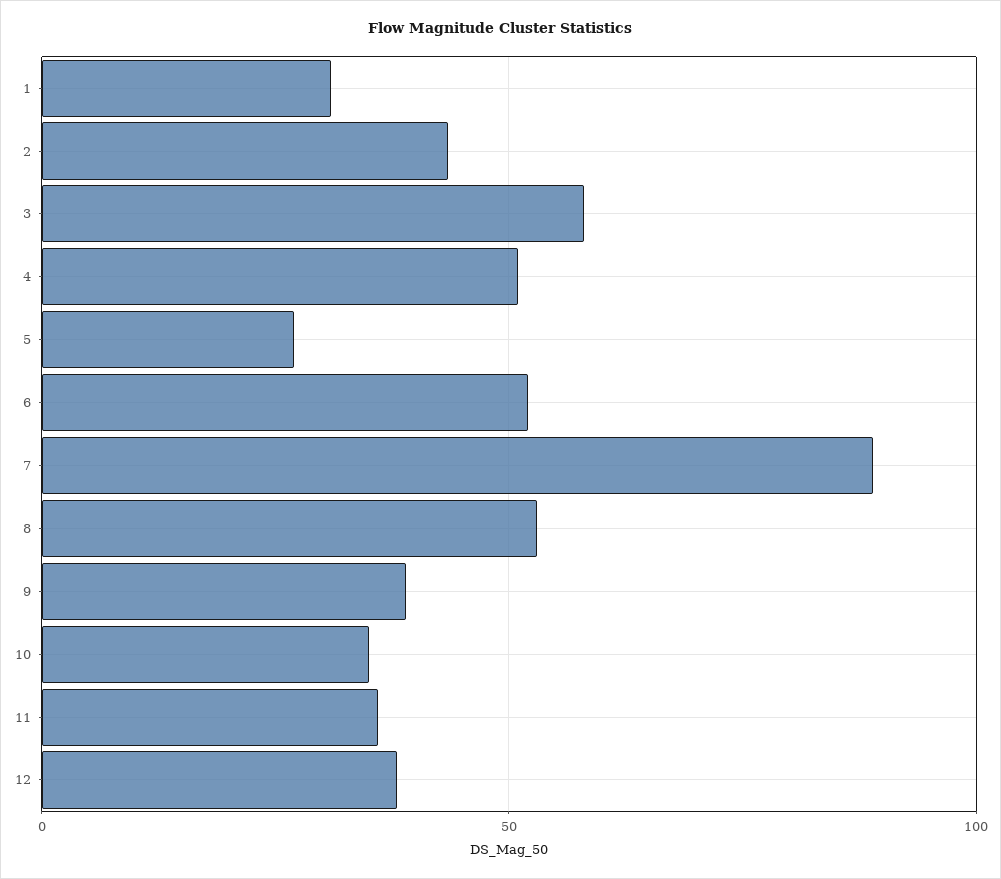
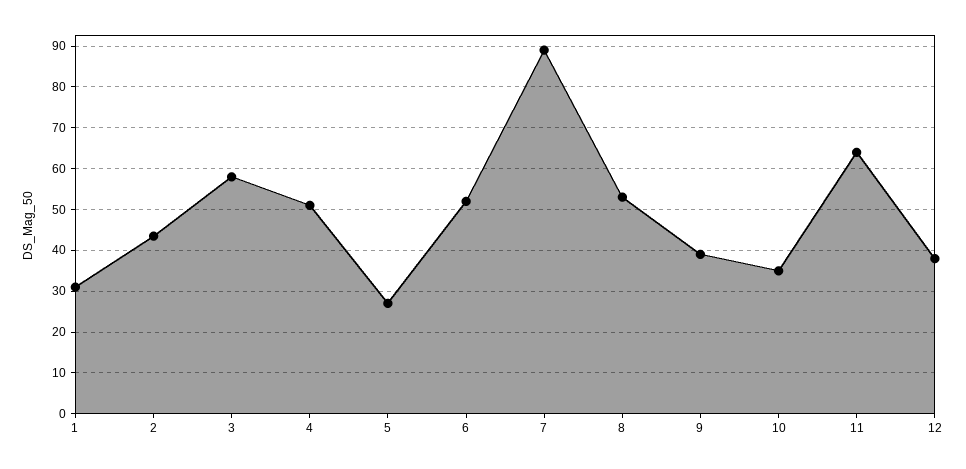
11: 35 -> 64

